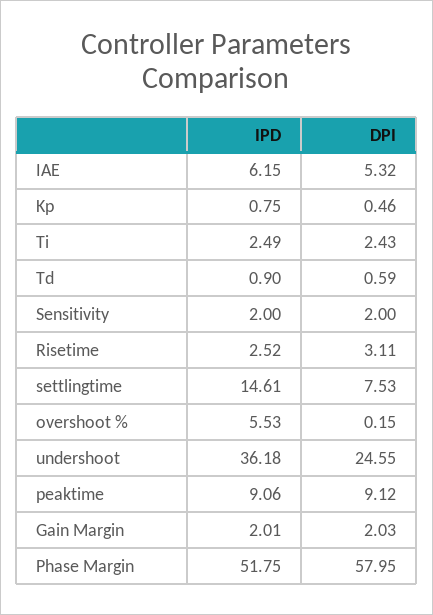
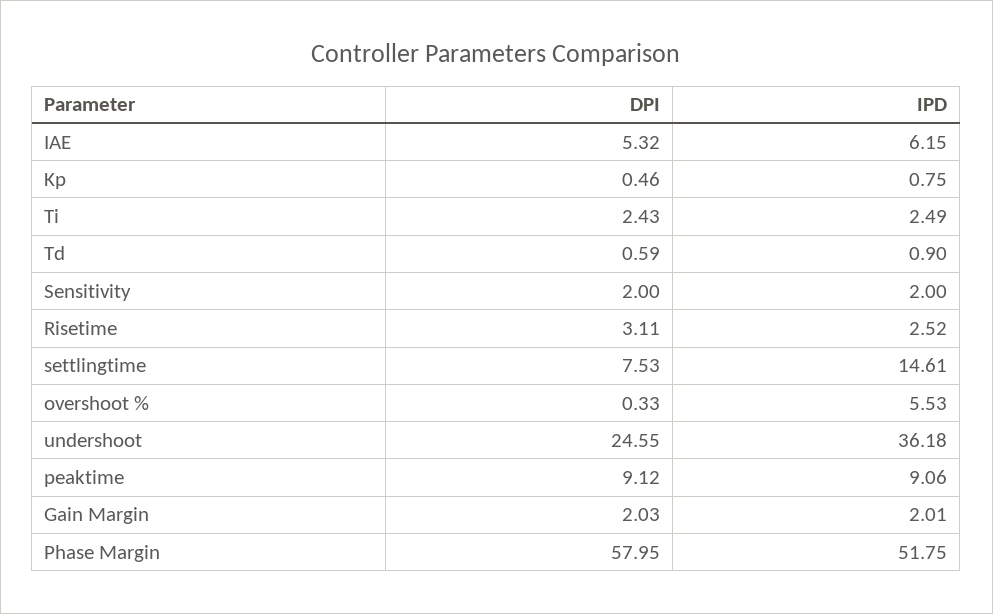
DPI, overshoot %: 0.15 -> 0.33

